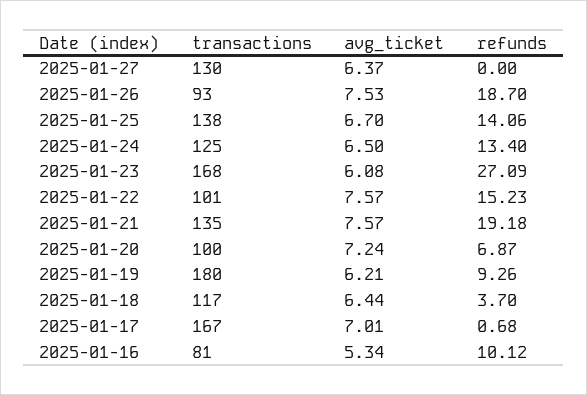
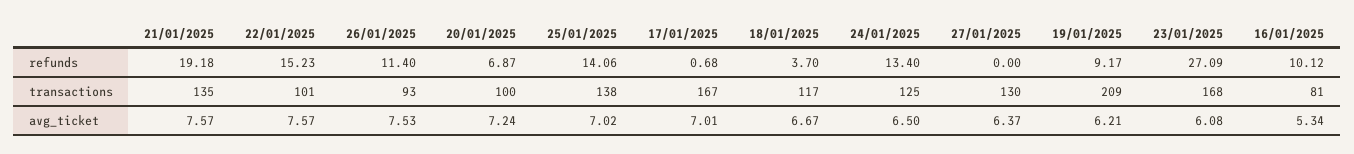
refunds, 2025-01-26: 18.7 -> 11.4
avg_ticket, 2025-01-25: 6.7 -> 7.02
transactions, 2025-01-19: 180 -> 209
refunds, 2025-01-19: 9.26 -> 9.17
avg_ticket, 2025-01-18: 6.44 -> 6.67

